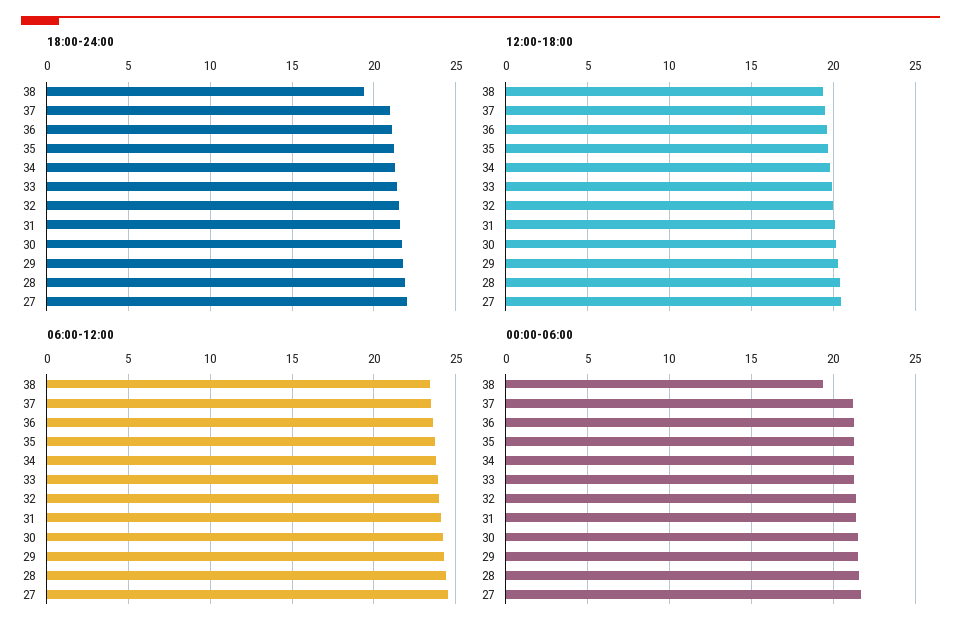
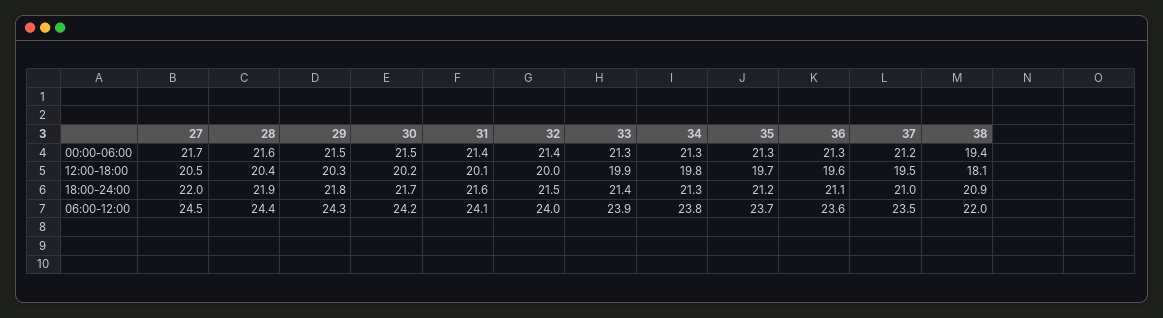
18:00-24:00, 38: 19.5 -> 20.9
12:00-18:00, 38: 19.5 -> 18.1
06:00-12:00, 38: 23.5 -> 22

